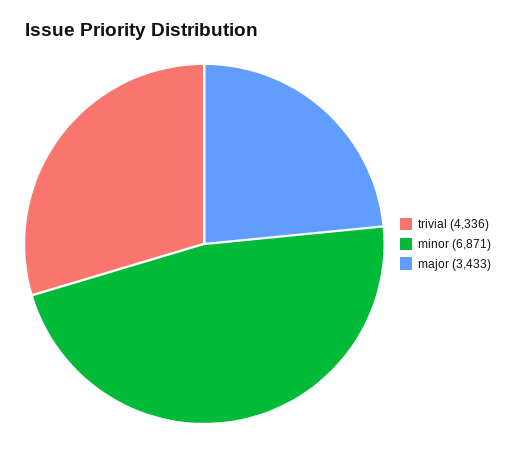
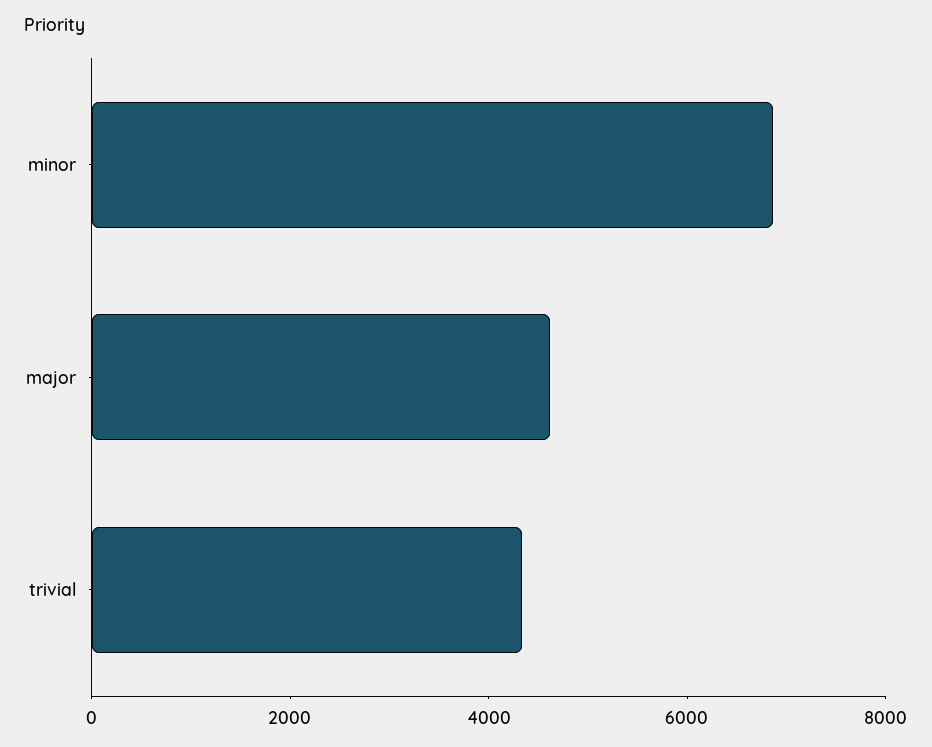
major: 3433 -> 4500

